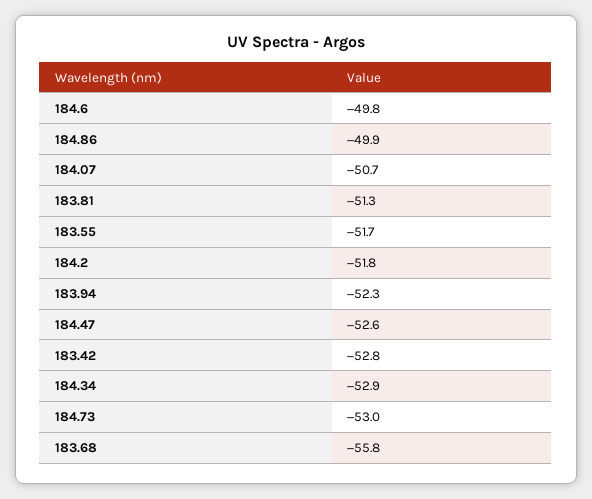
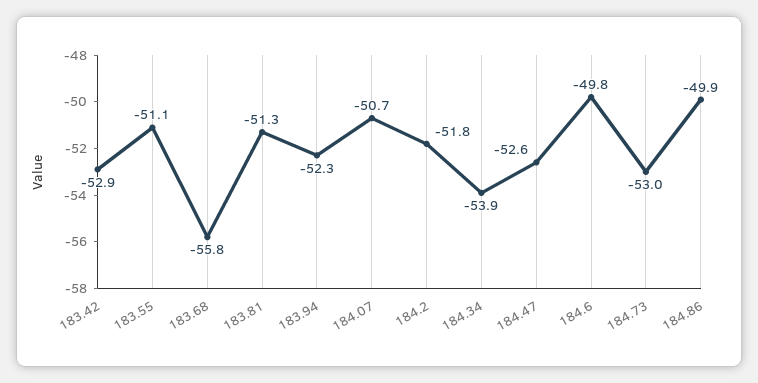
183.55: -51.7 -> -51.1
183.42: -52.8 -> -52.9
184.34: -52.9 -> -53.9

